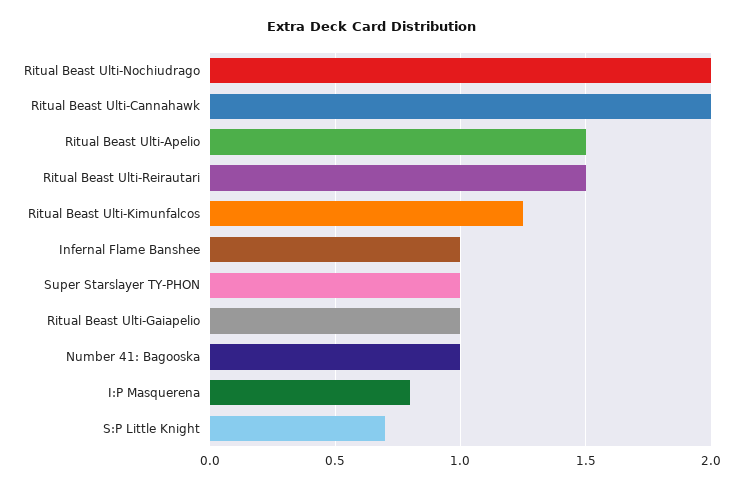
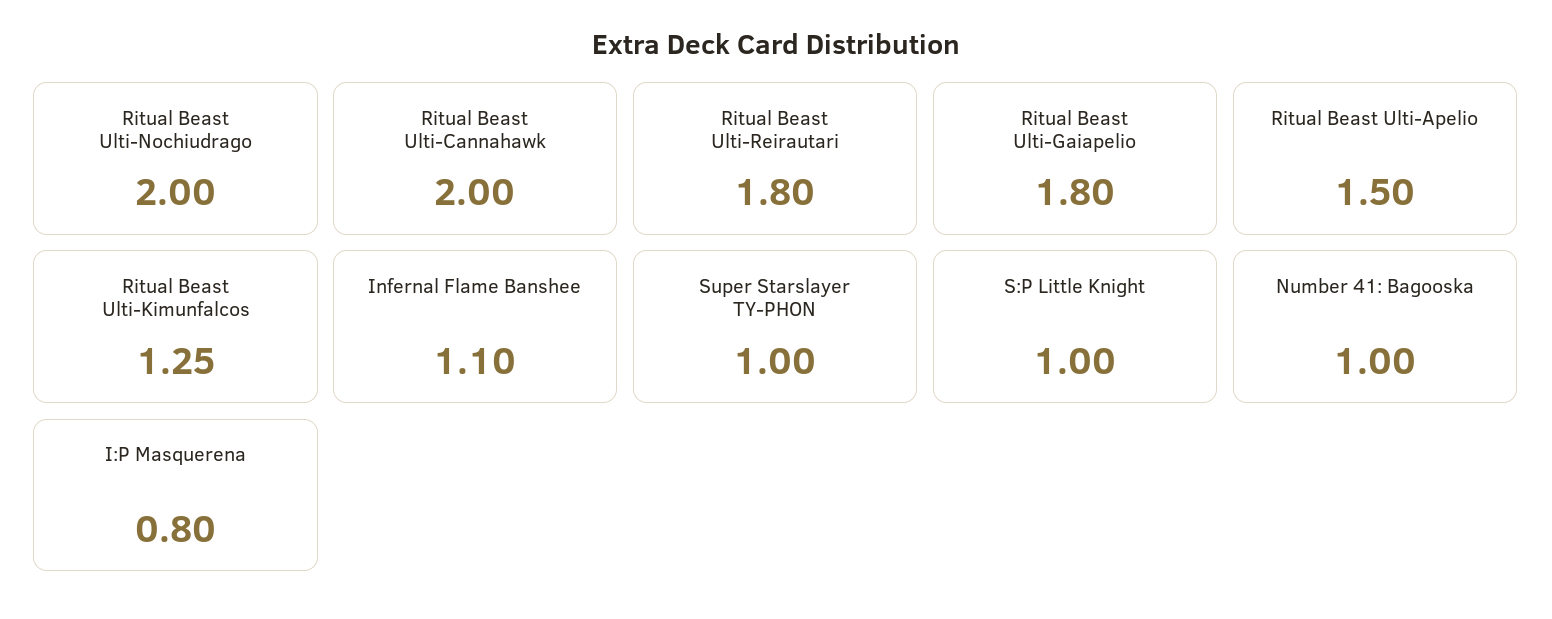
Ritual Beast Ulti-Reirautari: 1.5 -> 1.8
Infernal Flame Banshee: 1 -> 1.1
Ritual Beast Ulti-Gaiapelio: 1 -> 1.8
S:P Little Knight: 0.7 -> 1

